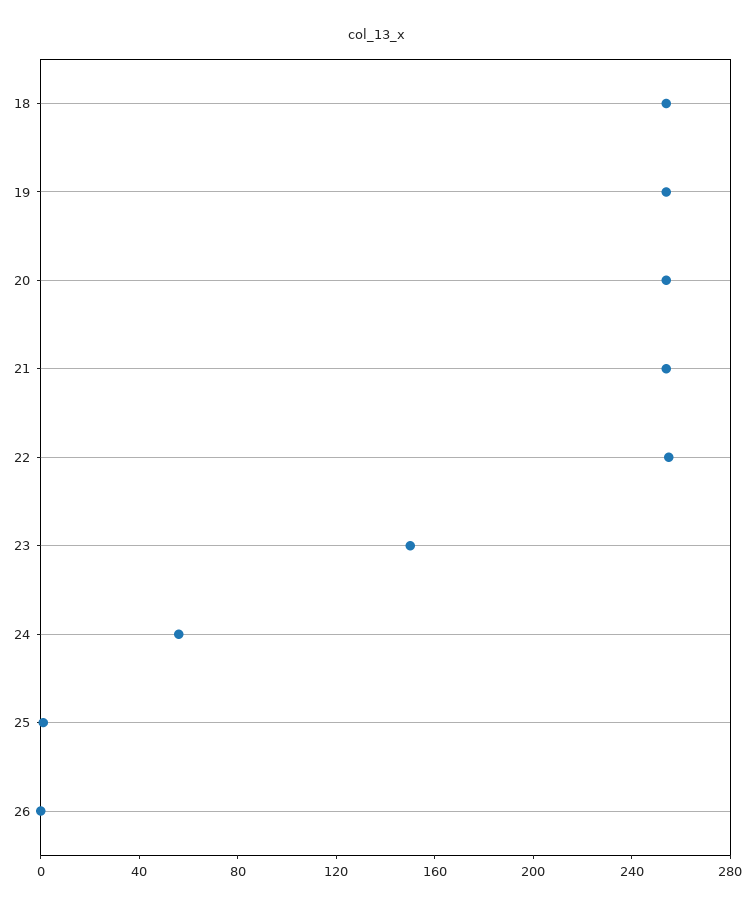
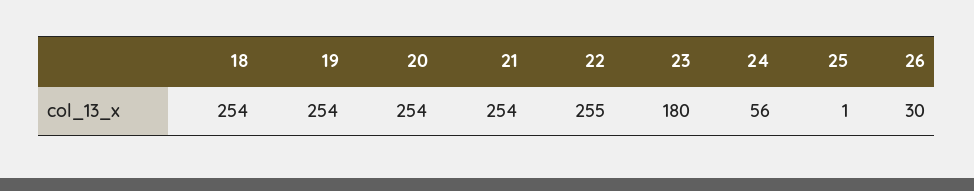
23: 150 -> 180
26: 0 -> 30

